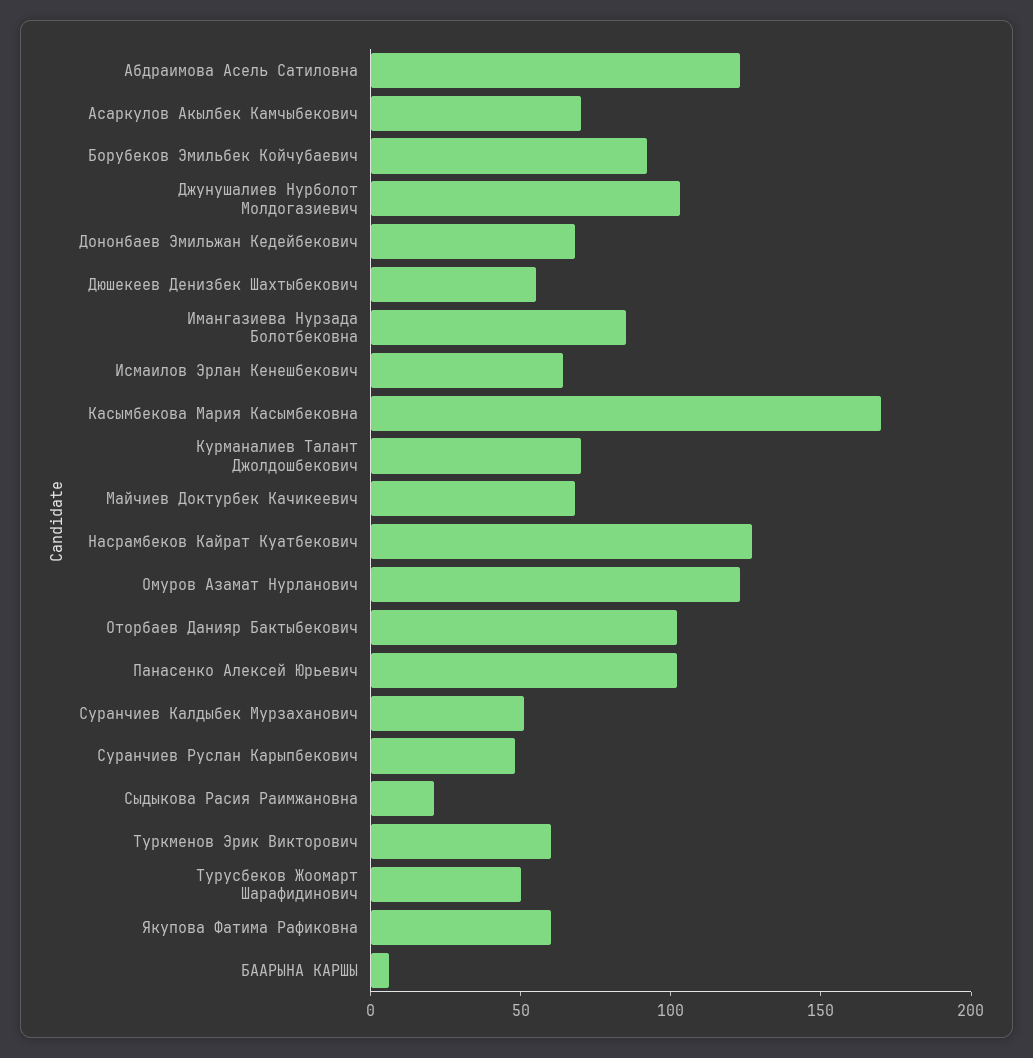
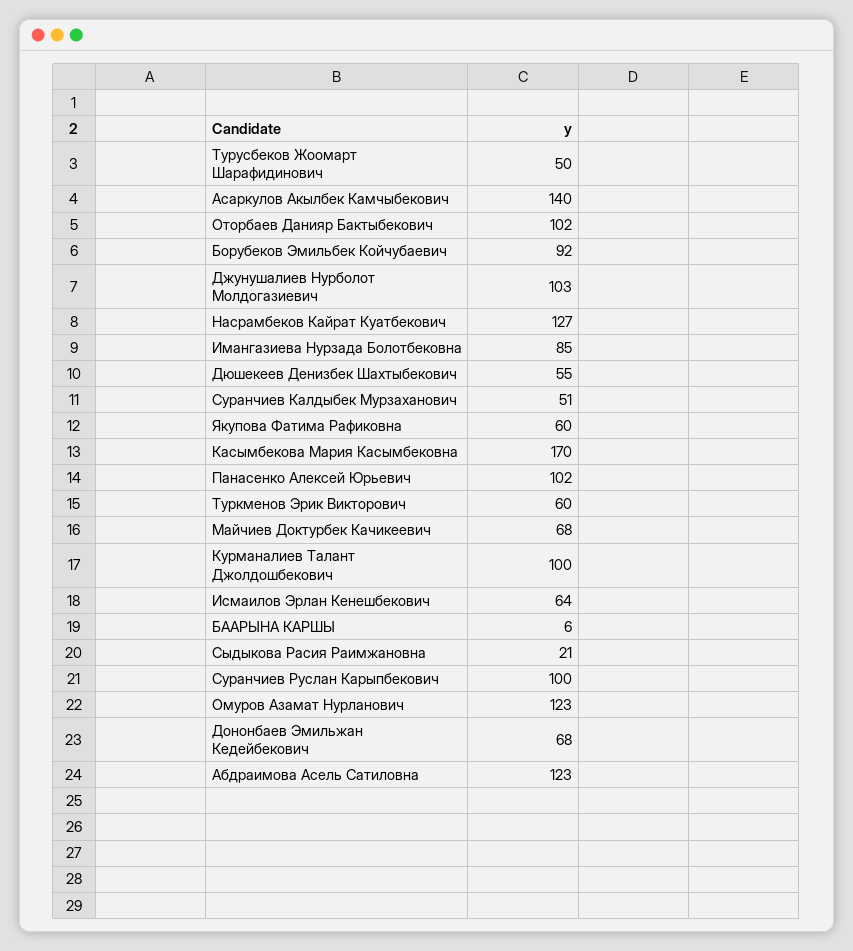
Асаркулов Акылбек Камчыбекович: 70 -> 140
Курманалиев Талант Джолдошбекович: 70 -> 100
Суранчиев Руслан Карыпбекович: 50 -> 100

